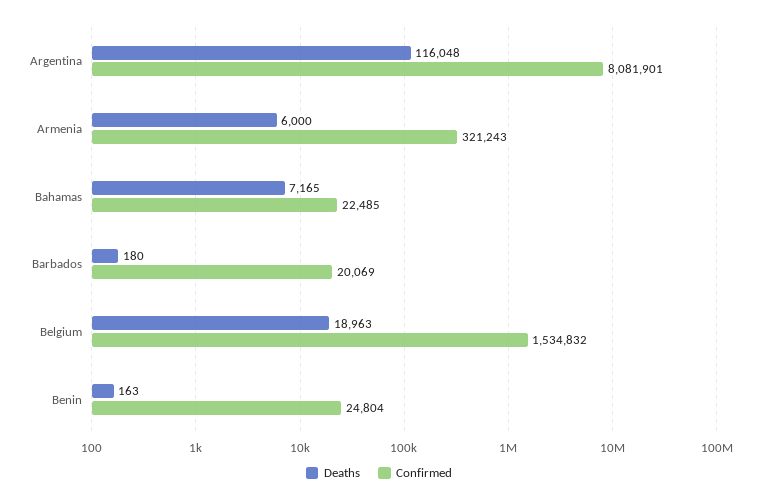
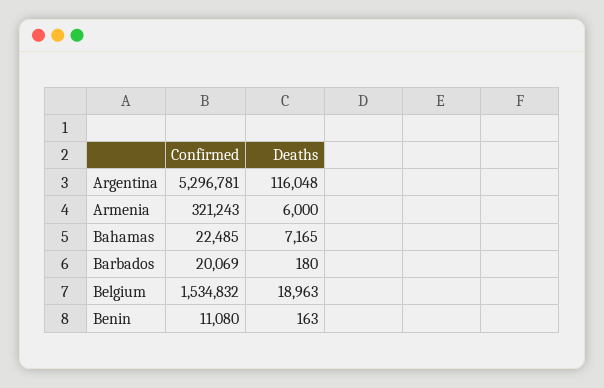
Confirmed, Argentina: 8081901 -> 5296781
Confirmed, Benin: 24804 -> 11080

